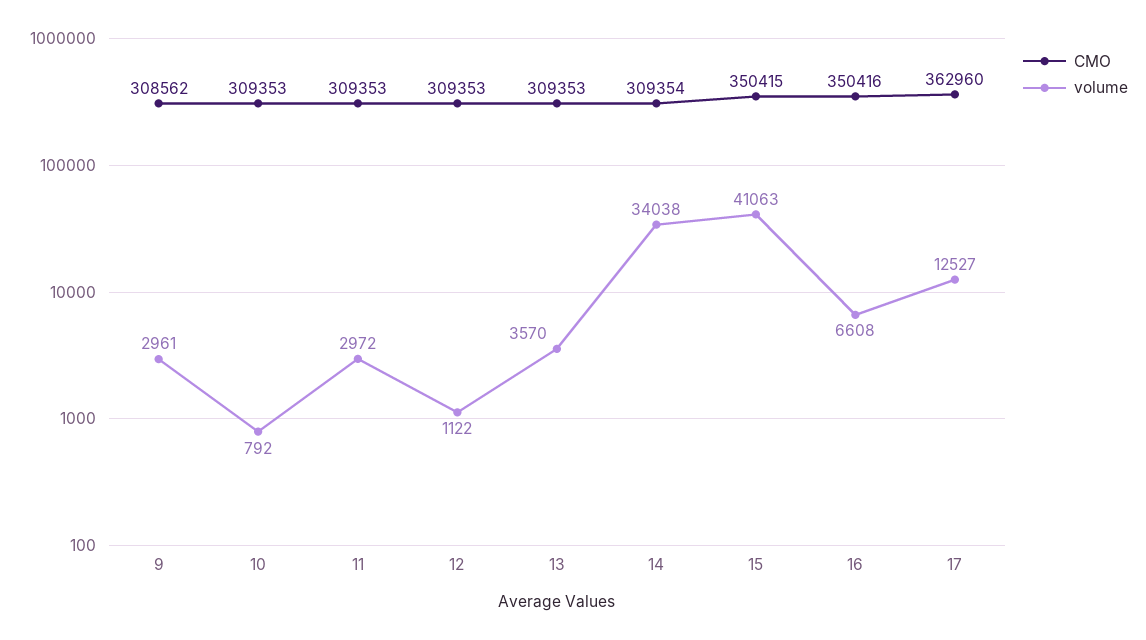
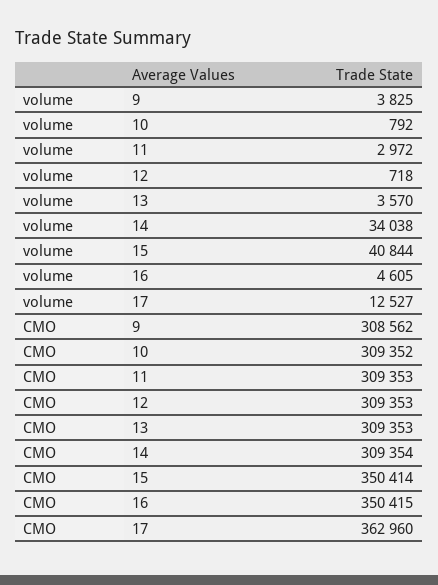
volume, 9: 2961 -> 3825
CMO, 10: 309353 -> 309352
volume, 12: 1122 -> 718
CMO, 15: 350415 -> 350414
volume, 15: 41063 -> 40844
CMO, 16: 350416 -> 350415
volume, 16: 6608 -> 4605

